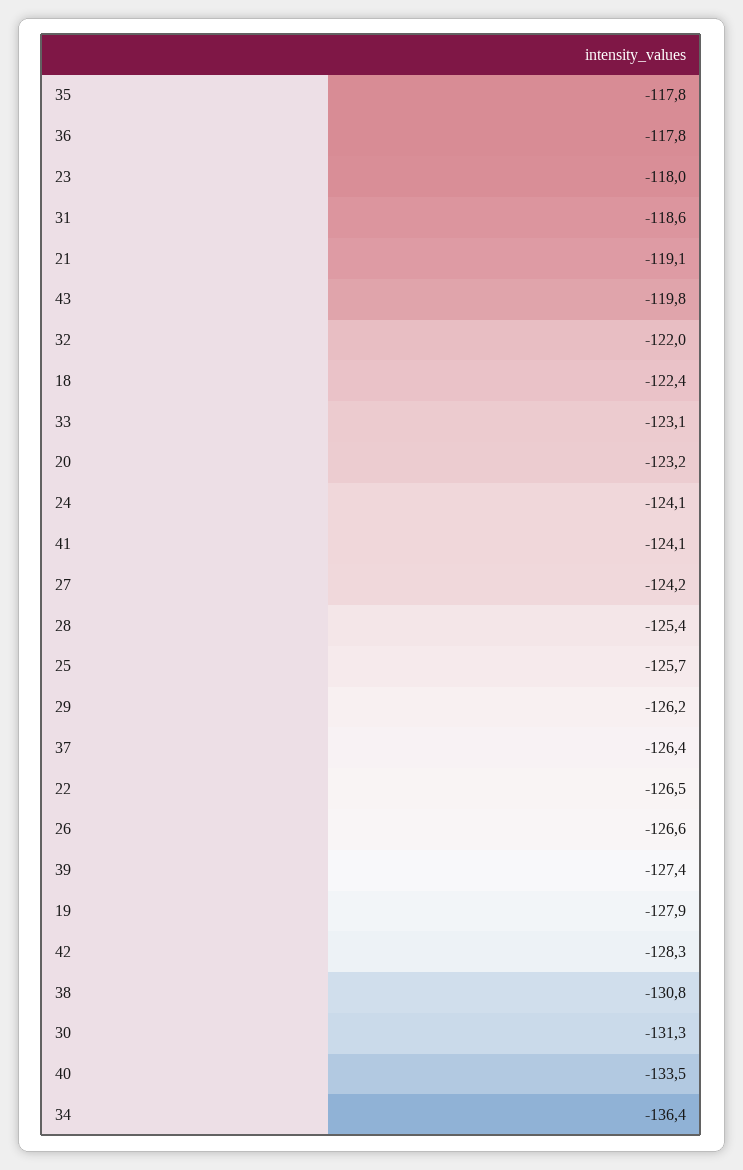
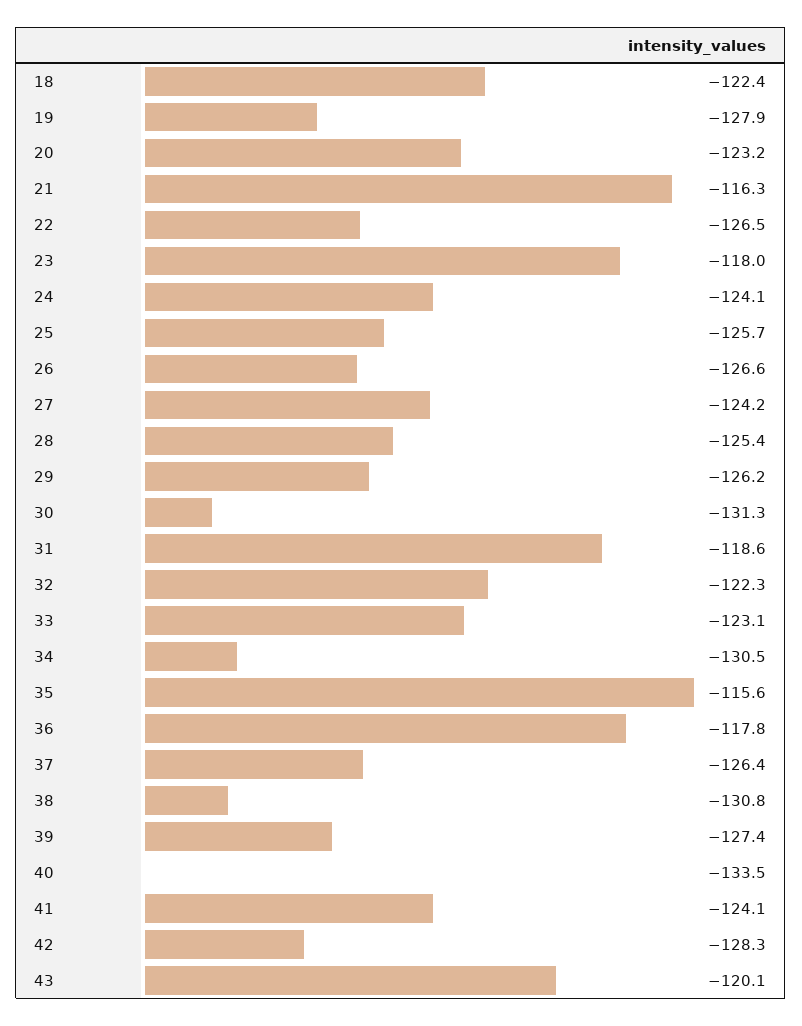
35: -117.8 -> -115.6
21: -119.1 -> -116.3
43: -119.8 -> -120.1
32: -122 -> -122.3
34: -136.4 -> -130.5

